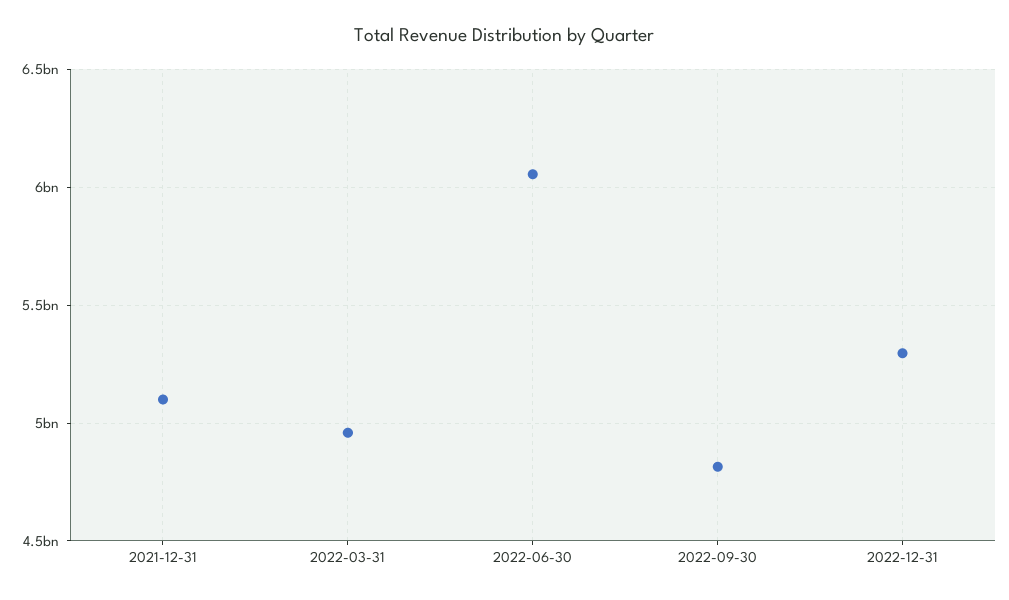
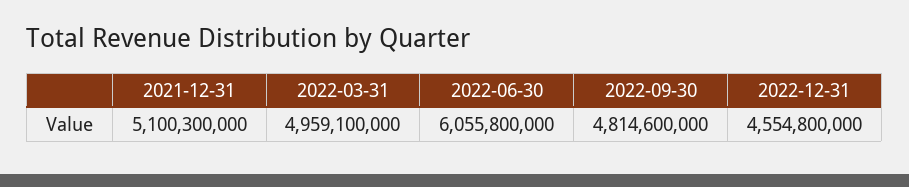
2022-12-31: 5300000000 -> 4554800000

